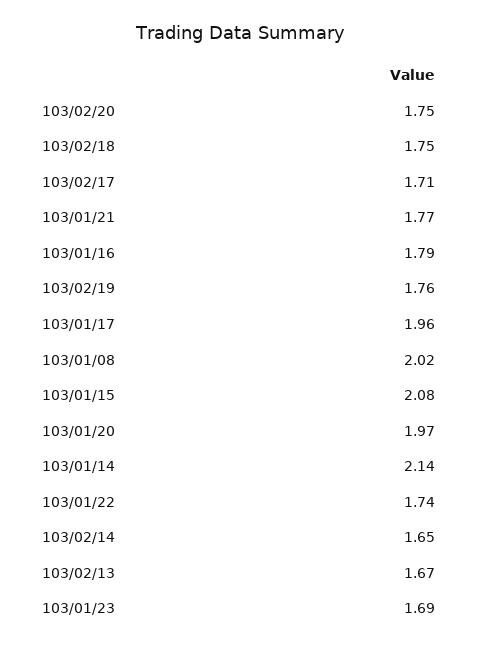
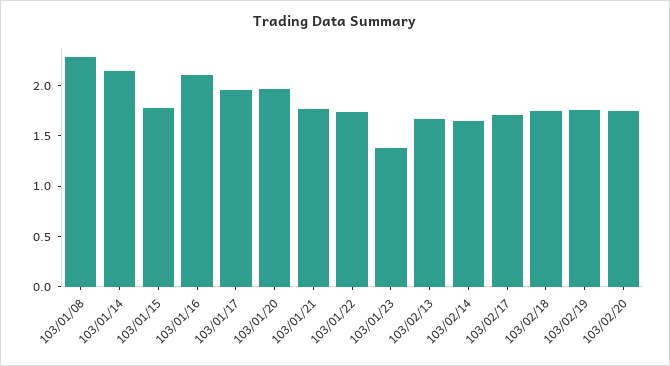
103/01/16: 1.79 -> 2.1
103/01/08: 2.02 -> 2.3
103/01/15: 2.08 -> 1.8
103/01/23: 1.69 -> 1.4

